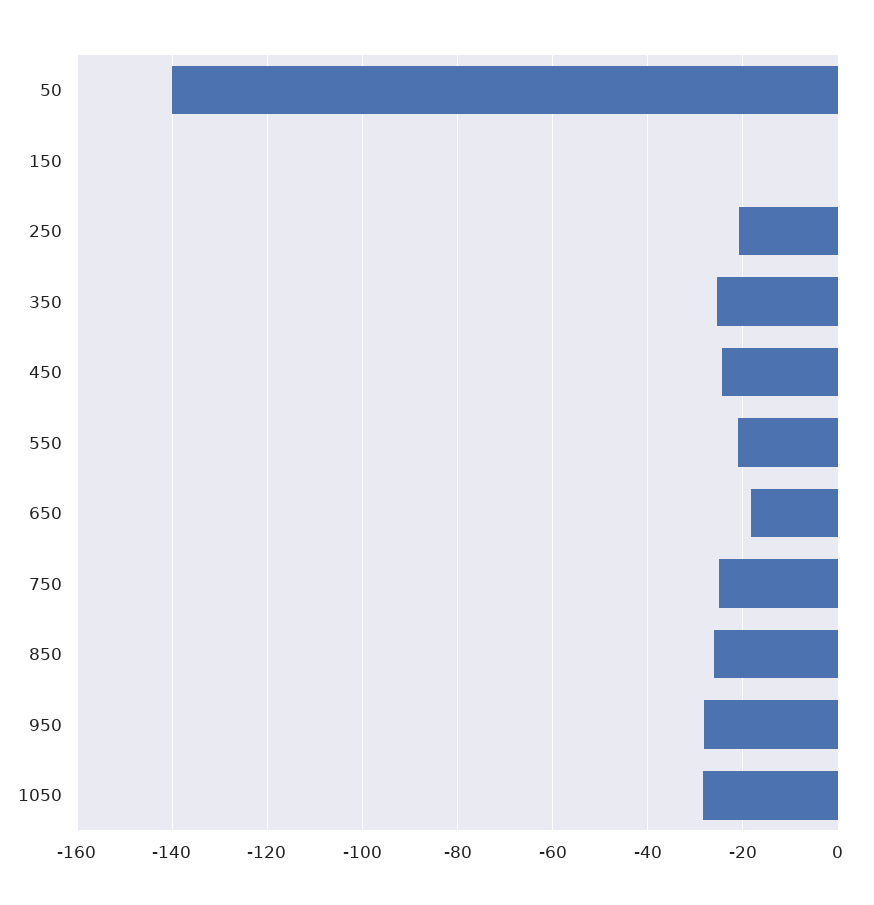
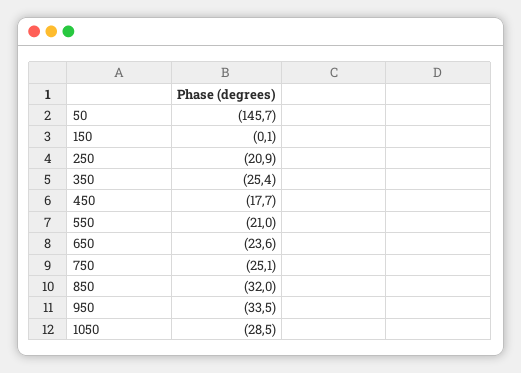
50: -140 -> -145.7
450: -24 -> -17.7
650: -18 -> -23.6
850: -26 -> -32
950: -28 -> -33.5

